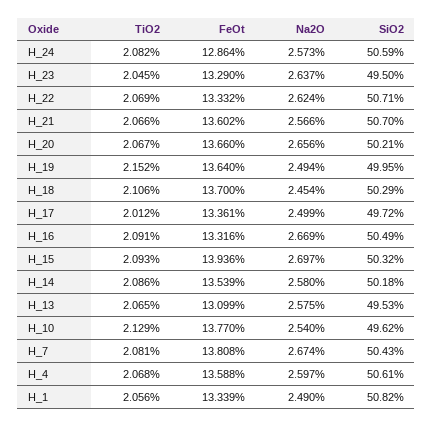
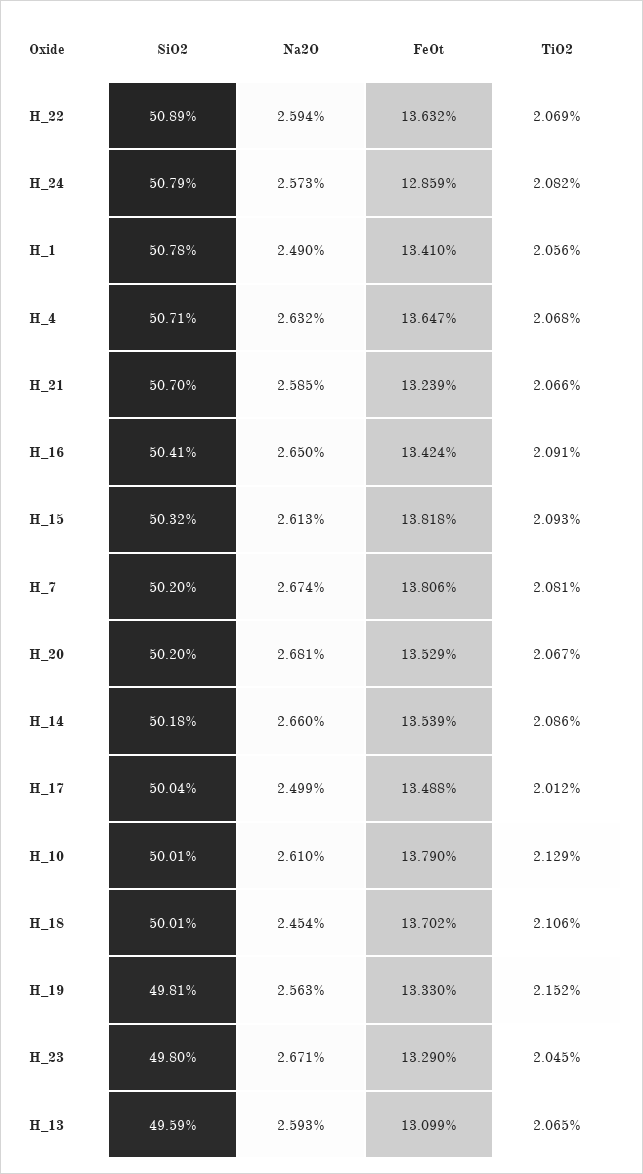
FeOt, H_24: 12.864 -> 12.859
SiO2, H_24: 50.59 -> 50.79
Na2O, H_23: 2.637 -> 2.671
SiO2, H_23: 49.5 -> 49.8
FeOt, H_22: 13.332 -> 13.632
Na2O, H_22: 2.624 -> 2.594
SiO2, H_22: 50.71 -> 50.89
FeOt, H_21: 13.602 -> 13.239
Na2O, H_21: 2.566 -> 2.585
FeOt, H_20: 13.66 -> 13.529
Na2O, H_20: 2.656 -> 2.681
SiO2, H_20: 50.21 -> 50.2
FeOt, H_19: 13.64 -> 13.33
Na2O, H_19: 2.494 -> 2.563
SiO2, H_19: 49.95 -> 49.81
FeOt, H_18: 13.7 -> 13.702
SiO2, H_18: 50.29 -> 50.01
FeOt, H_17: 13.361 -> 13.488
SiO2, H_17: 49.72 -> 50.04
FeOt, H_16: 13.316 -> 13.424
Na2O, H_16: 2.669 -> 2.65
SiO2, H_16: 50.49 -> 50.41
FeOt, H_15: 13.936 -> 13.818
Na2O, H_15: 2.697 -> 2.613
Na2O, H_14: 2.58 -> 2.66
Na2O, H_13: 2.575 -> 2.593
SiO2, H_13: 49.53 -> 49.59
FeOt, H_10: 13.77 -> 13.79
Na2O, H_10: 2.54 -> 2.61
SiO2, H_10: 49.62 -> 50.01
FeOt, H_7: 13.808 -> 13.806
SiO2, H_7: 50.43 -> 50.2
FeOt, H_4: 13.588 -> 13.647
Na2O, H_4: 2.597 -> 2.632
SiO2, H_4: 50.61 -> 50.71
FeOt, H_1: 13.339 -> 13.41
SiO2, H_1: 50.82 -> 50.78

